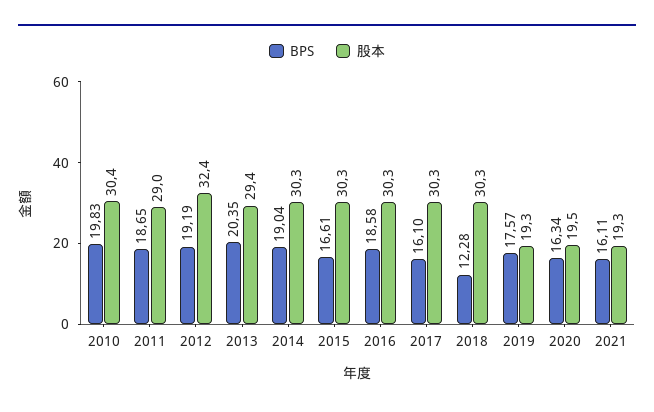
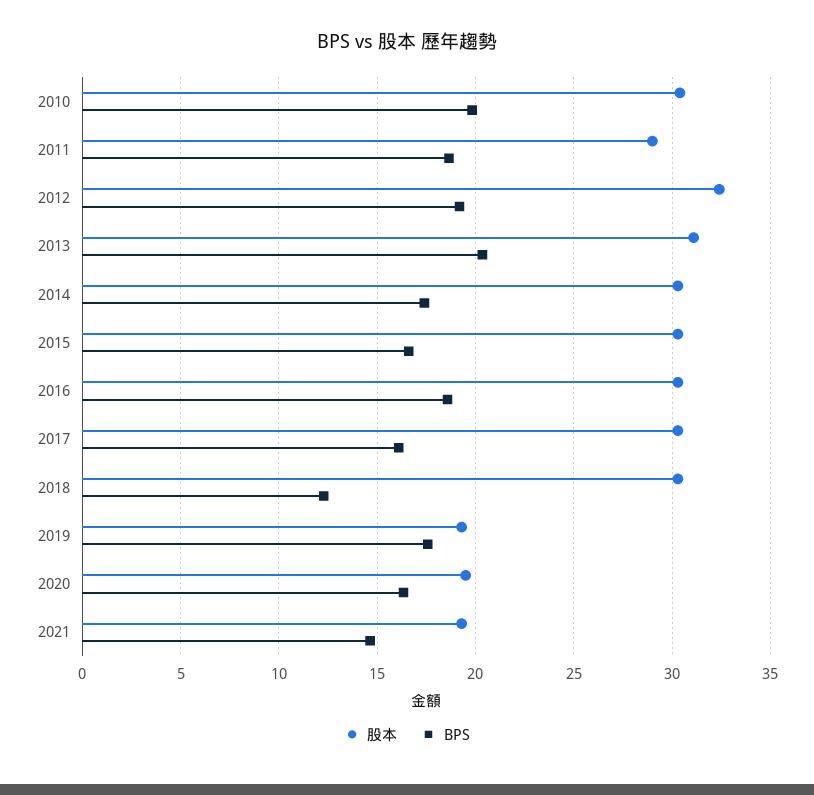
股本, 2013: 29.4 -> 31
BPS, 2014: 19.04 -> 17.5
BPS, 2021: 16.11 -> 14.5

